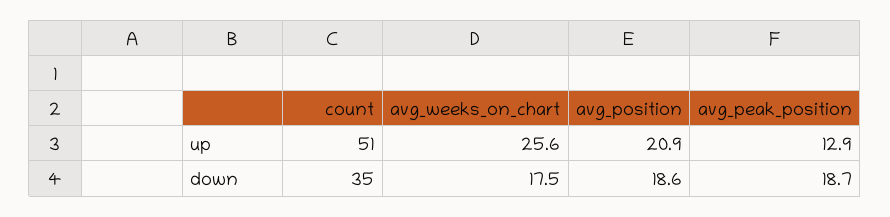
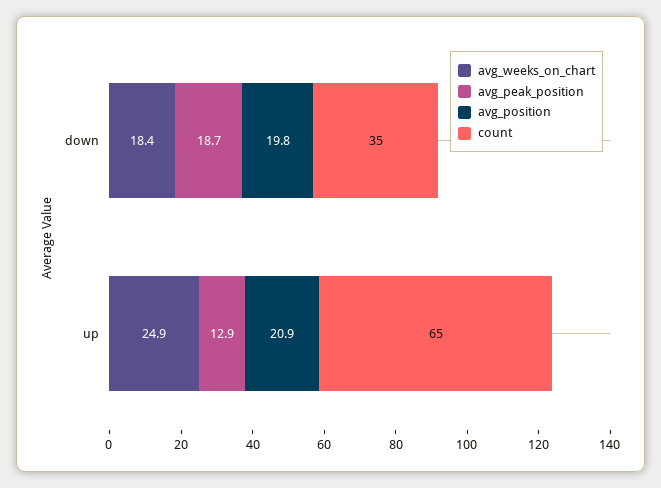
count, up: 51 -> 65
avg_weeks_on_chart, up: 25.6 -> 24.9
avg_weeks_on_chart, down: 17.5 -> 18.4
avg_position, down: 18.6 -> 19.8

